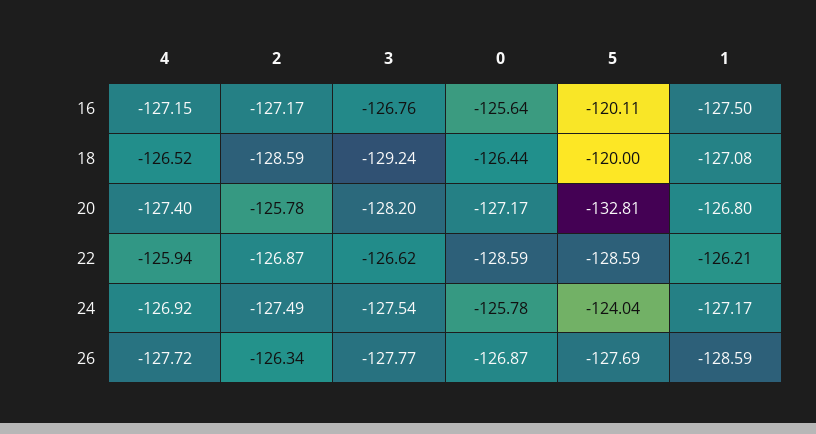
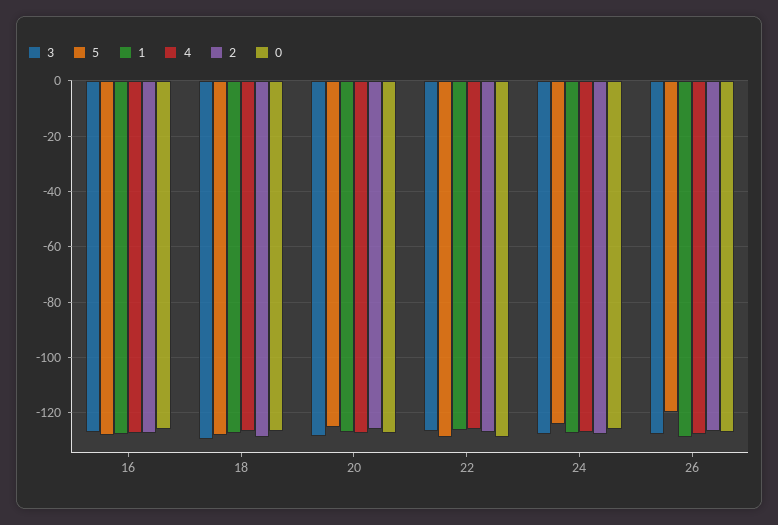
5, 16: -120.11 -> -127.5
5, 18: -120 -> -127.5
5, 20: -132.81 -> -125
5, 26: -127.69 -> -120

